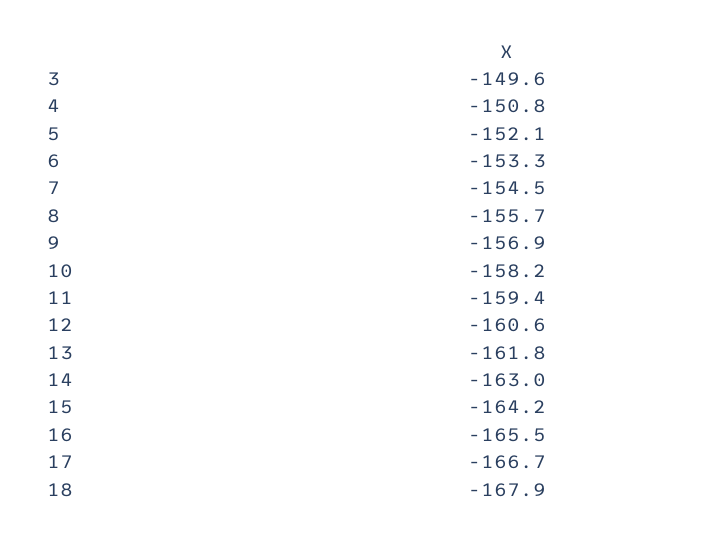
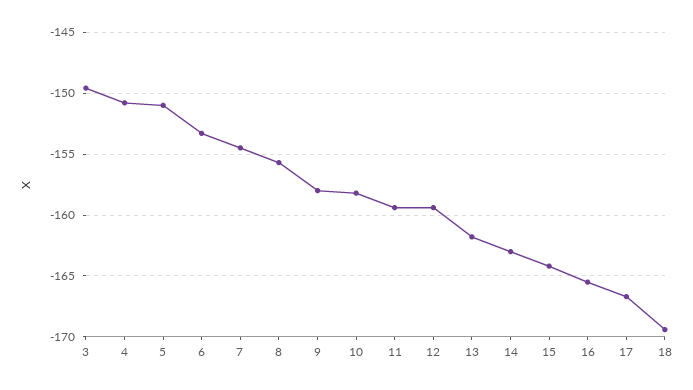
5: -152.1 -> -151
9: -156.9 -> -158
12: -160.6 -> -159.5
18: -167.9 -> -169.5

